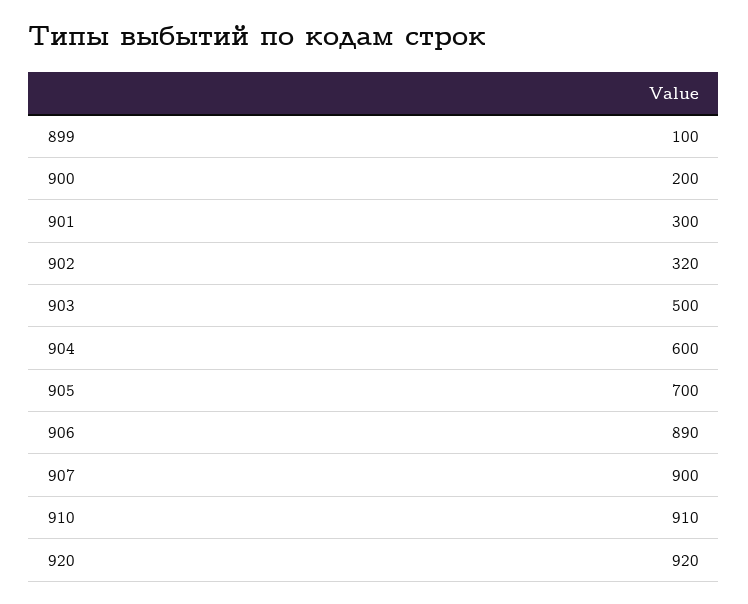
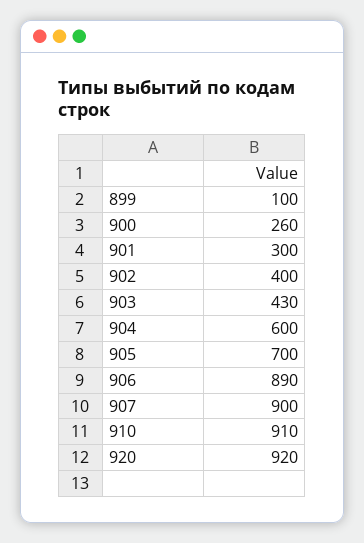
900: 200 -> 260
902: 320 -> 400
903: 500 -> 430

